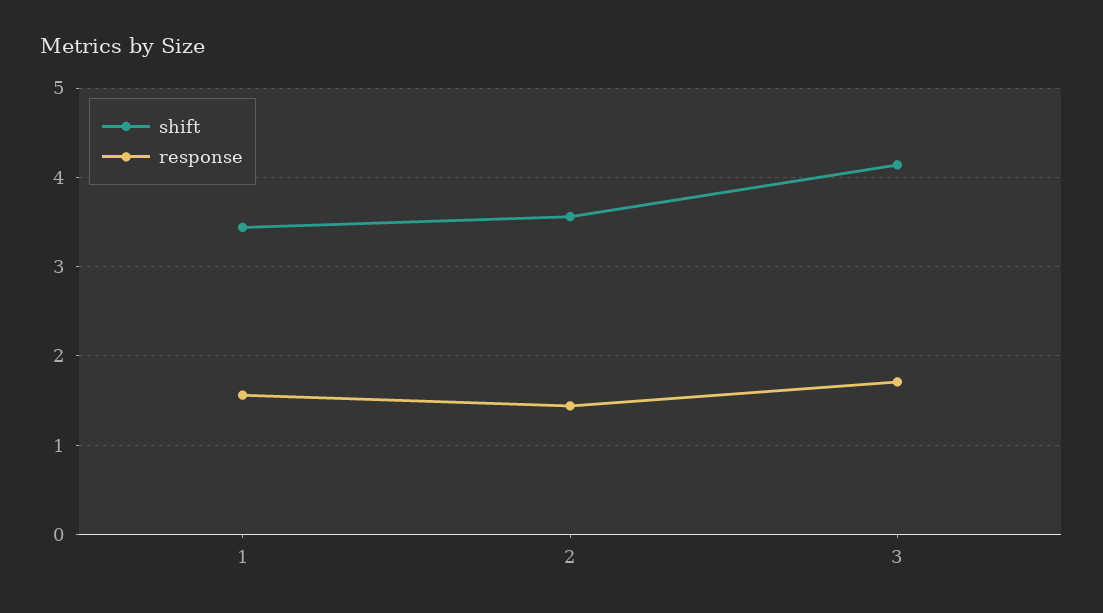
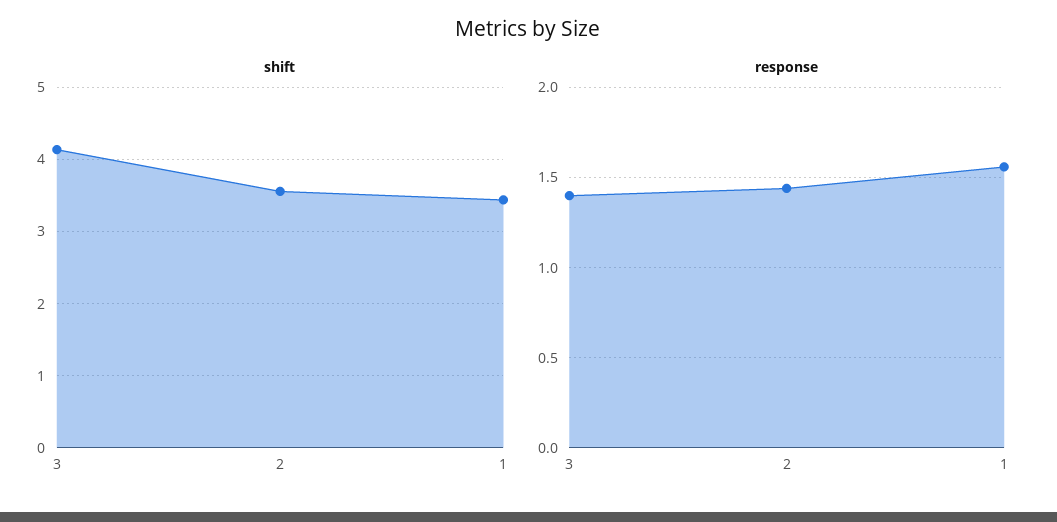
response, 3: 1.7 -> 1.4

